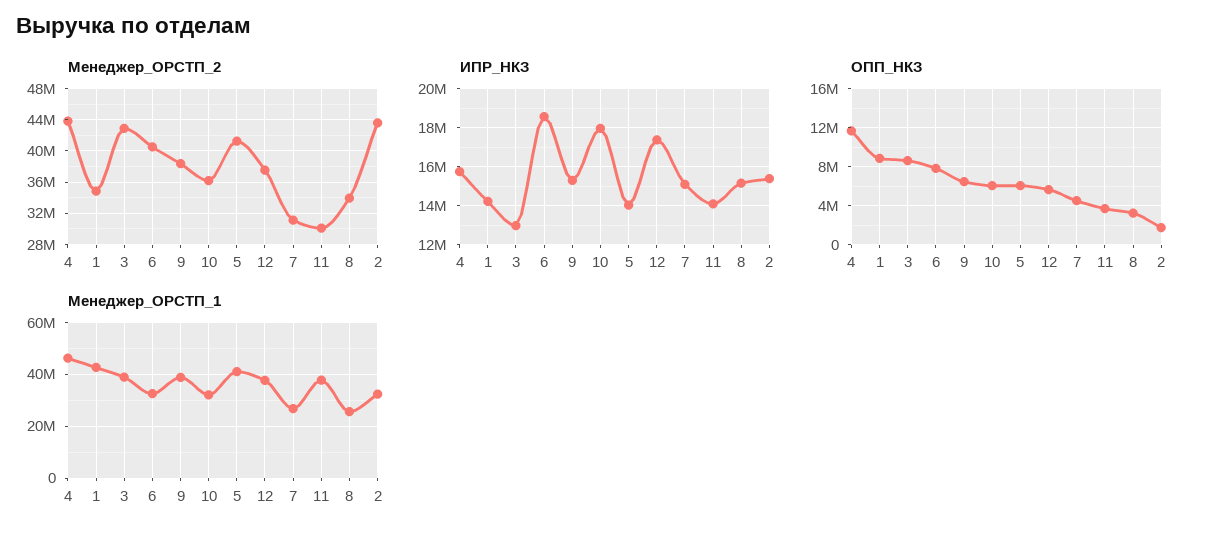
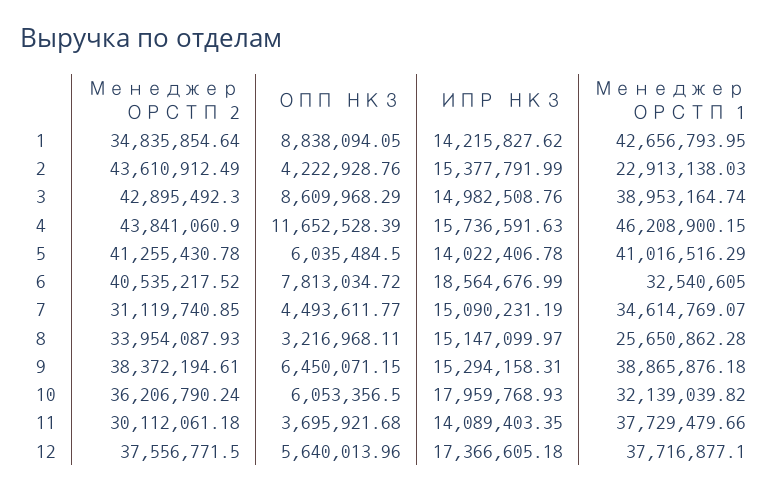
ИПР_НКЗ, 3: 13000000 -> 14982508.76
ОПП_НКЗ, 2: 2000000 -> 4222928.76
Менеджер_ОРСТП_1, 7: 27500000 -> 34614769.07
Менеджер_ОРСТП_1, 2: 32500000 -> 22913138.03

